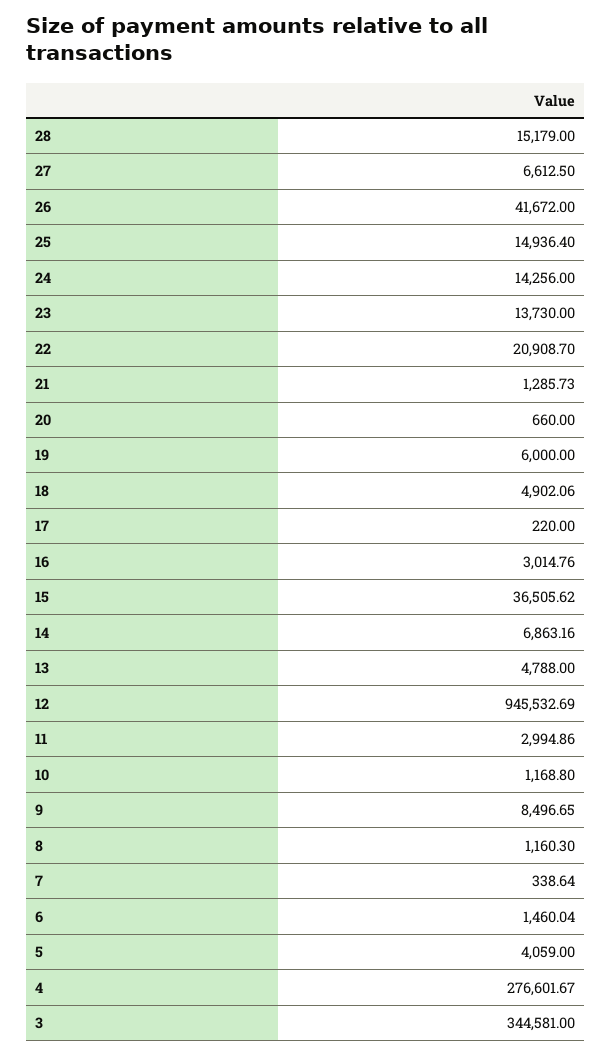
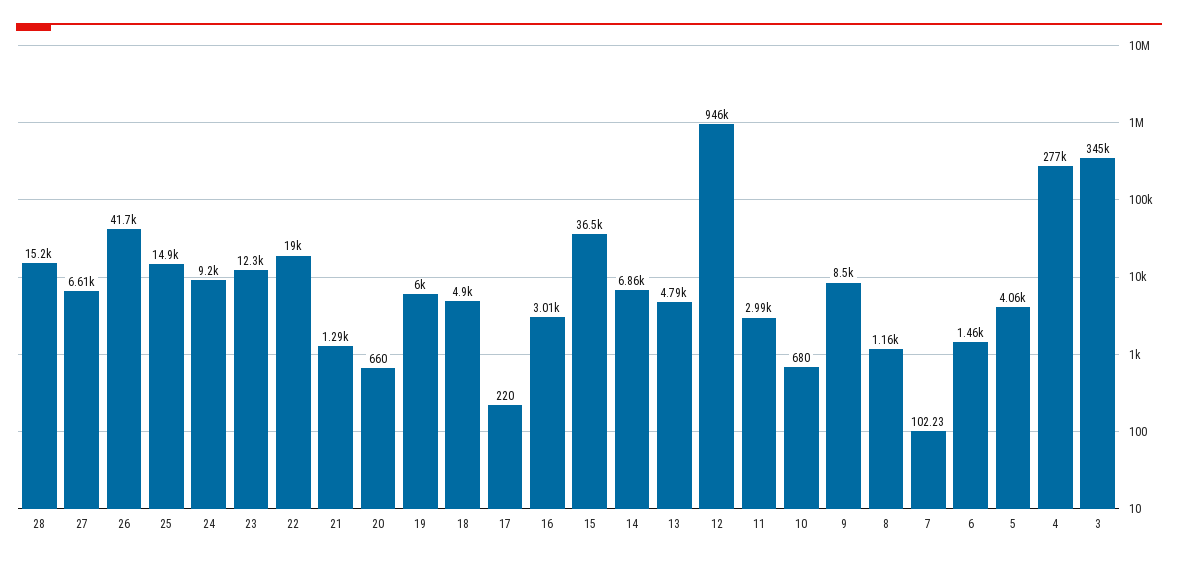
24: 14256 -> 9200
23: 13730 -> 12300
22: 20908.7 -> 19000
10: 1168.8 -> 680
7: 338.64 -> 102.23

